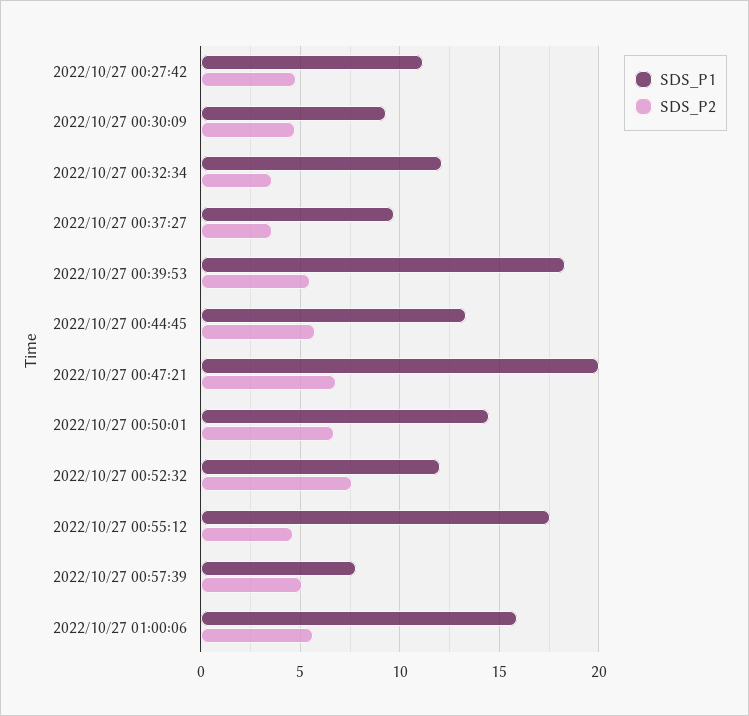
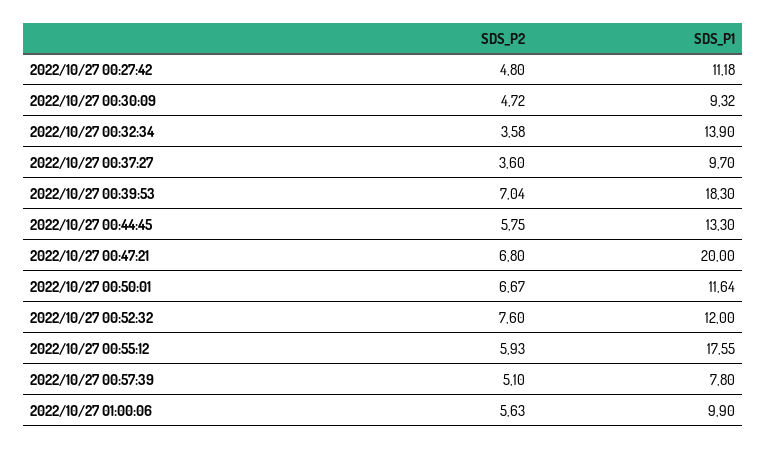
SDS_P1, 2022/10/27 00:32:34: 12 -> 13.9
SDS_P2, 2022/10/27 00:39:53: 5.5 -> 7.04
SDS_P1, 2022/10/27 00:50:01: 14.5 -> 11.64
SDS_P2, 2022/10/27 00:55:12: 4.5 -> 5.93
SDS_P1, 2022/10/27 01:00:06: 16 -> 9.9

